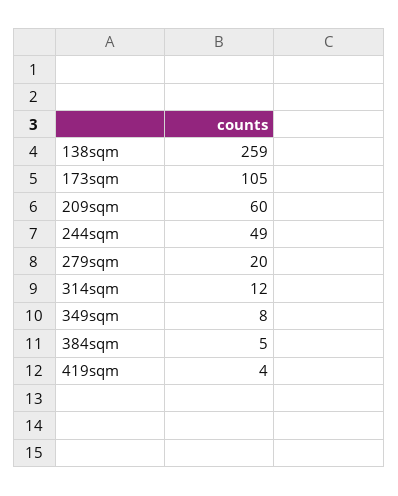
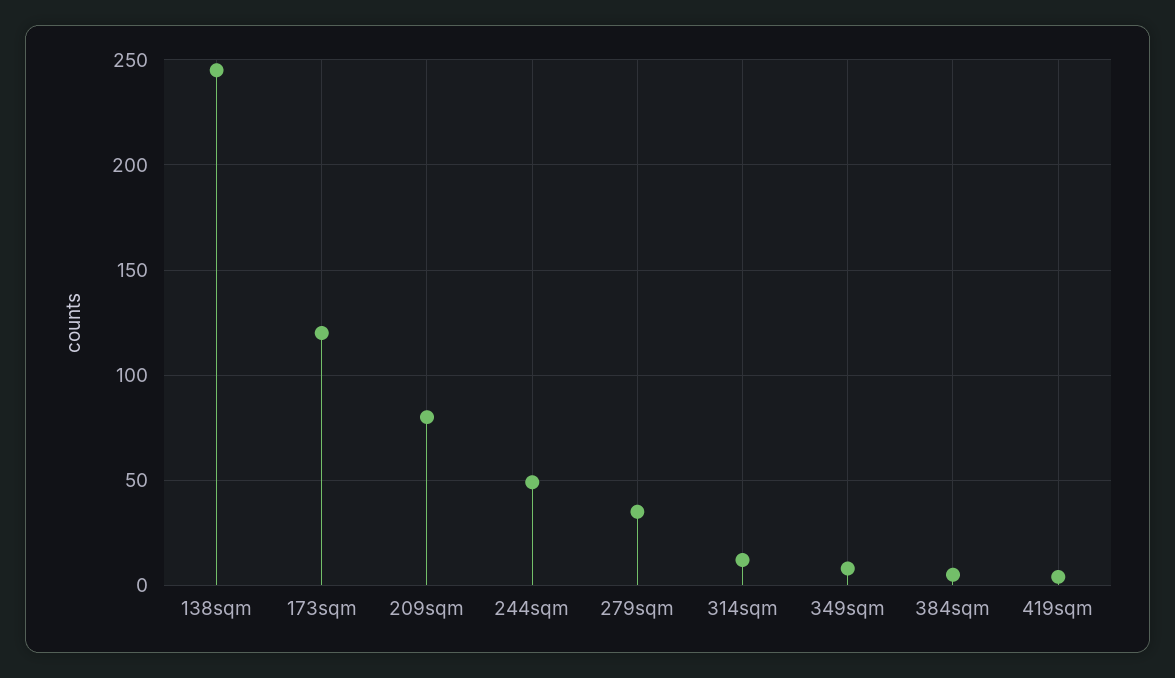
138sqm: 259 -> 245
173sqm: 105 -> 120
209sqm: 60 -> 80
279sqm: 20 -> 35

